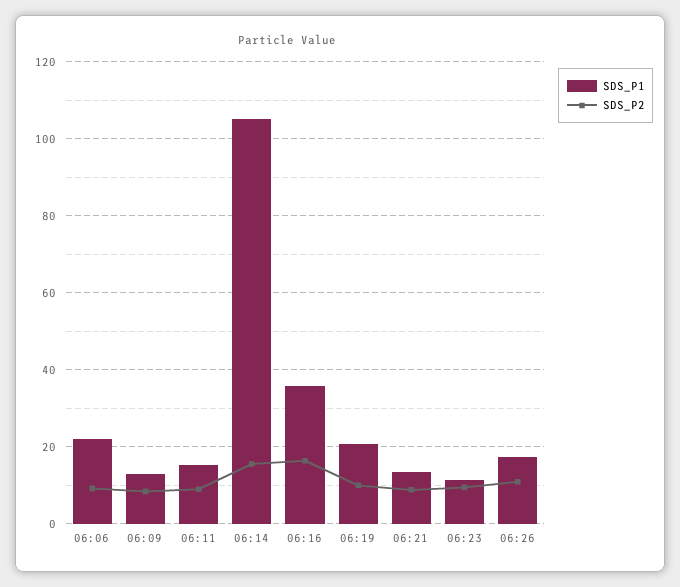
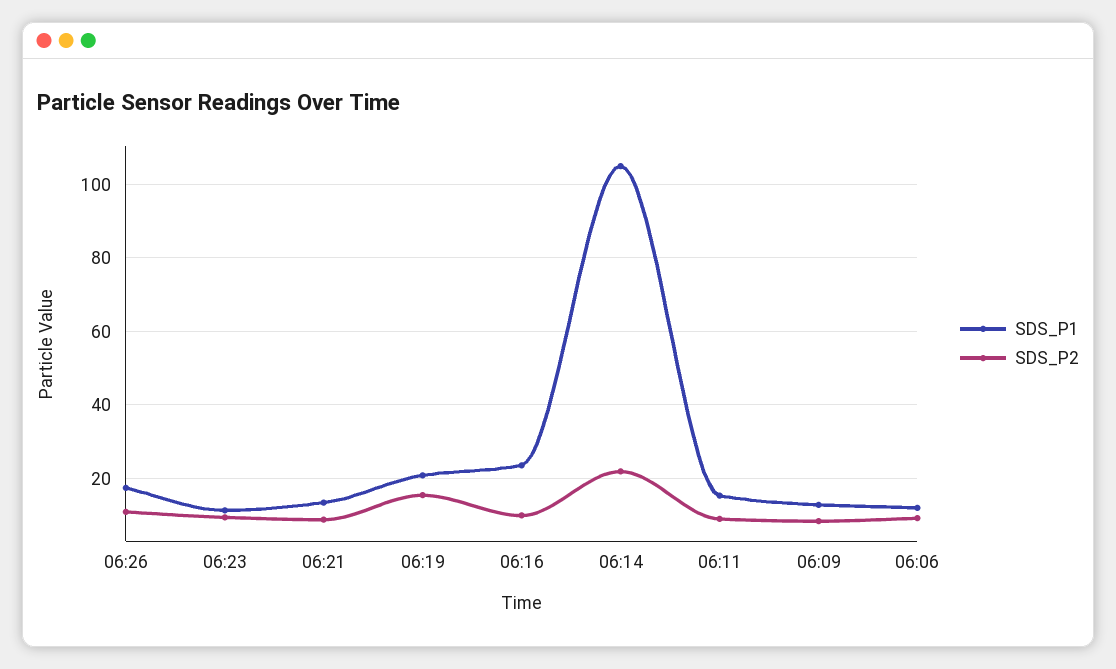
SDS_P1, 06:06: 22 -> 12
SDS_P2, 06:14: 16 -> 22
SDS_P1, 06:16: 36 -> 24
SDS_P2, 06:16: 16 -> 10
SDS_P2, 06:19: 10 -> 16

